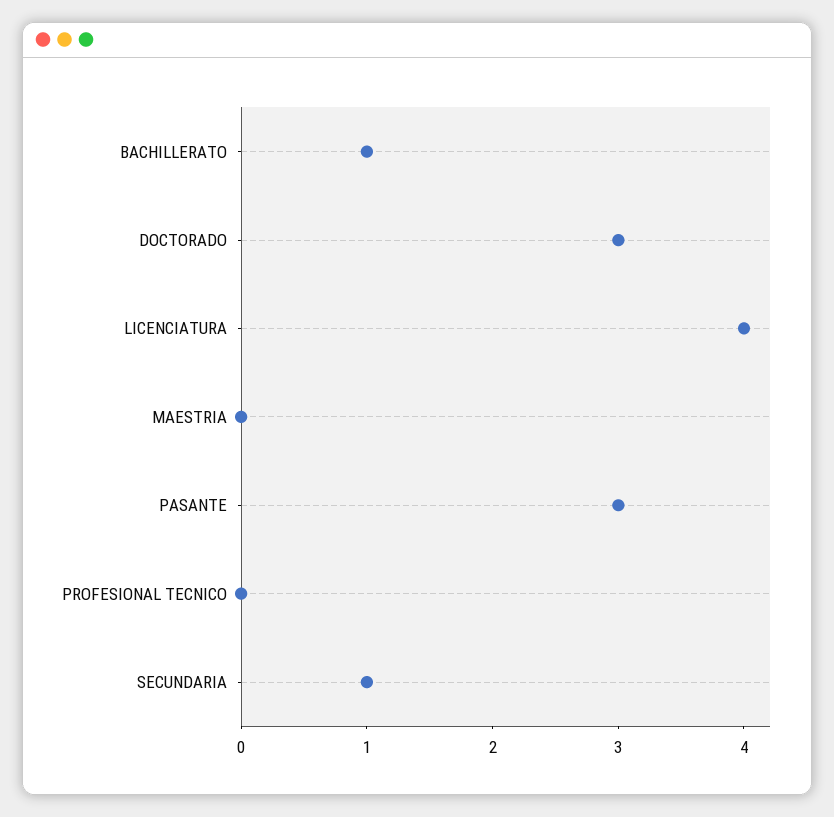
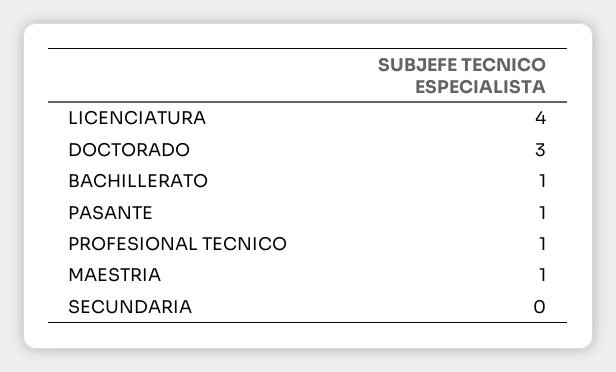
MAESTRIA: 0 -> 1
PASANTE: 3 -> 1
PROFESIONAL TECNICO: 0 -> 1
SECUNDARIA: 1 -> 0

